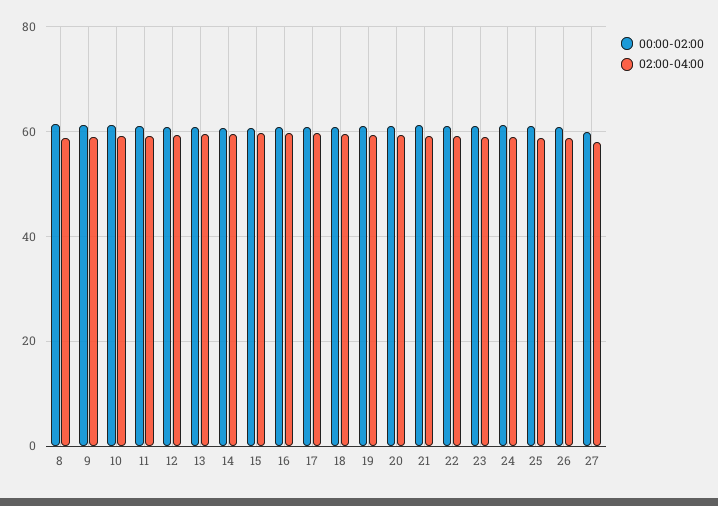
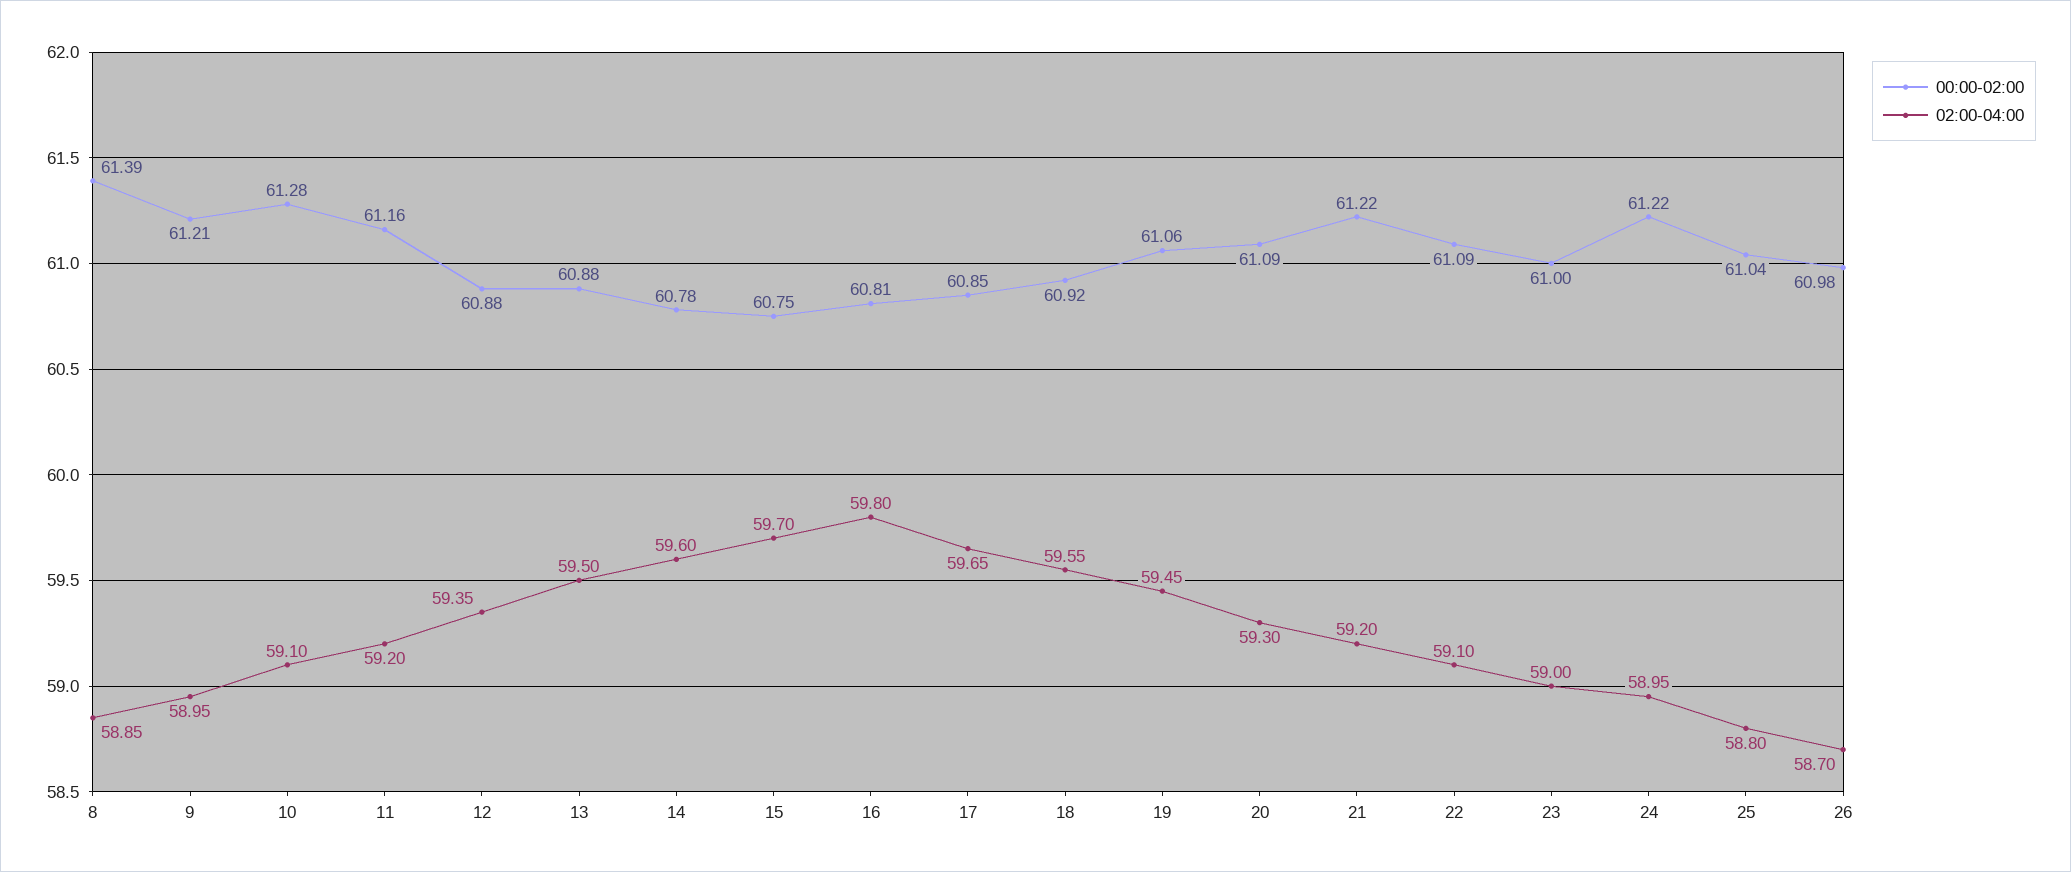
00:00-02:00, 27: 60 -> none
02:00-04:00, 27: 58 -> none

